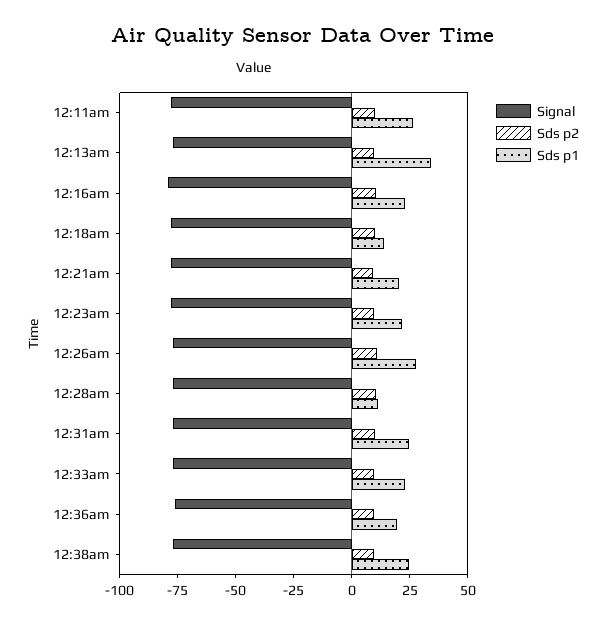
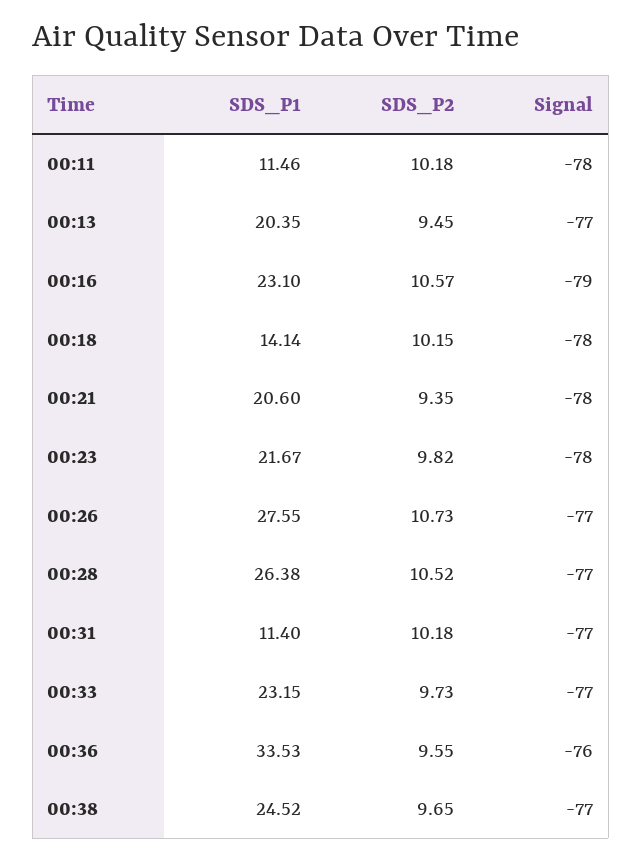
Sds p1, 12:11am: 25 -> 11.46
Sds p1, 12:13am: 35 -> 20.35
Sds p1, 12:28am: 10 -> 26.38
Sds p1, 12:31am: 25 -> 11.4
Sds p1, 12:36am: 20 -> 33.53

